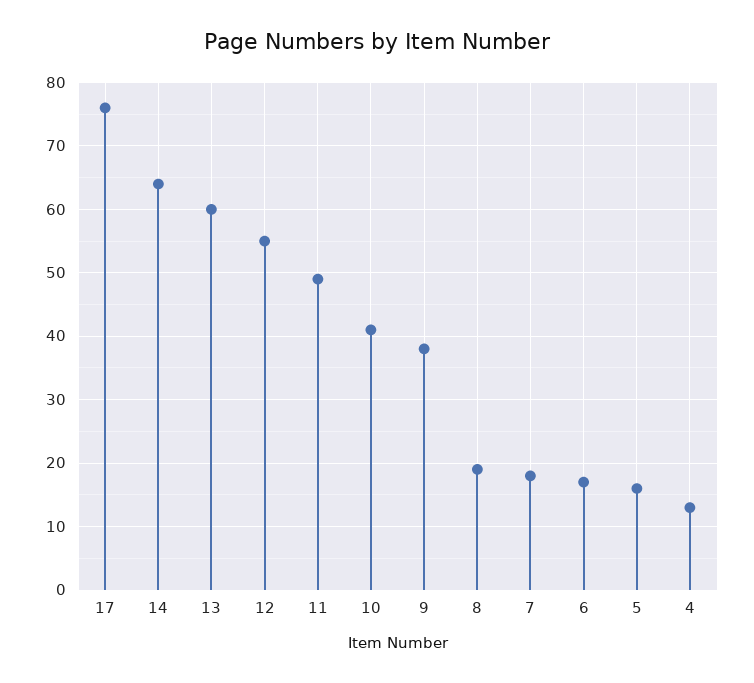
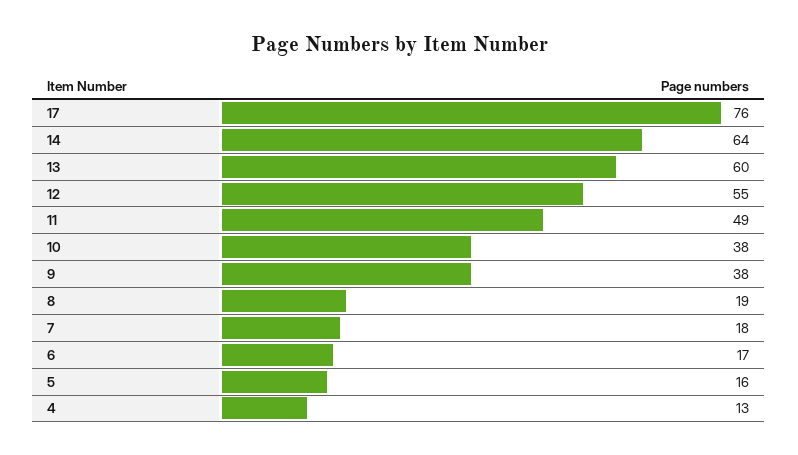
10: 41 -> 38

